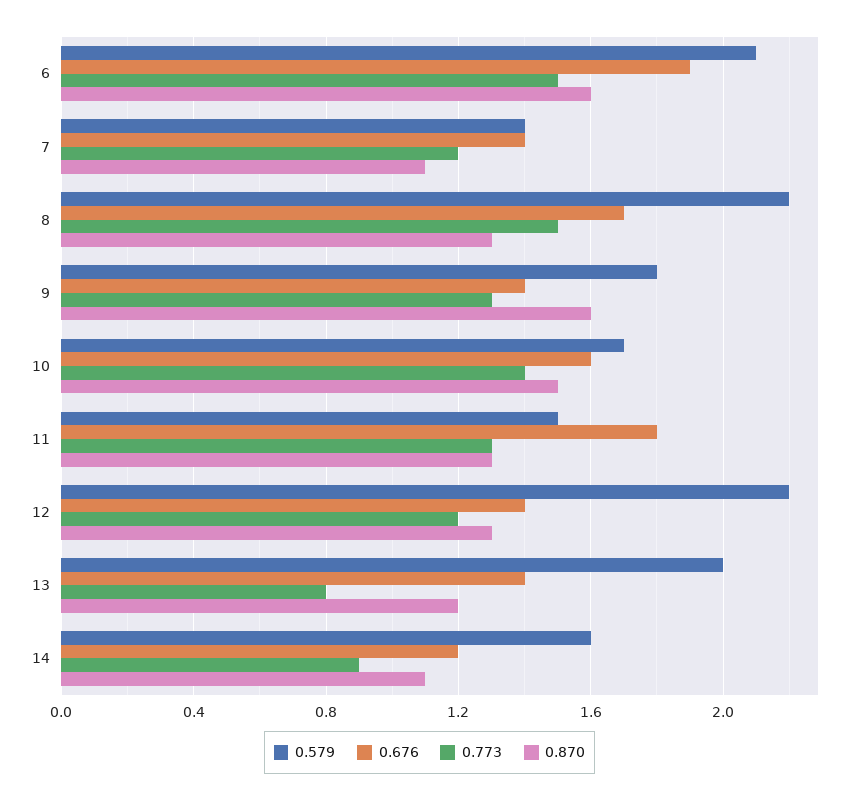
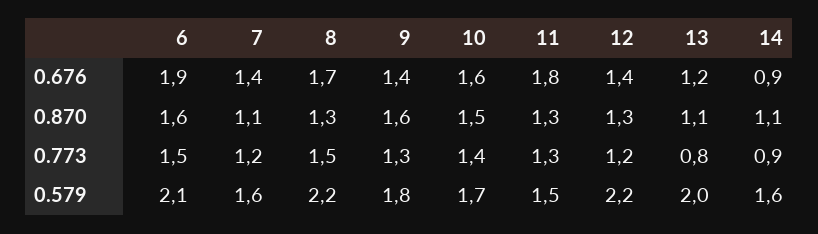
0.579, 7: 1.4 -> 1.6
0.676, 13: 1.4 -> 1.2
0.870, 13: 1.2 -> 1.1
0.676, 14: 1.2 -> 0.9

